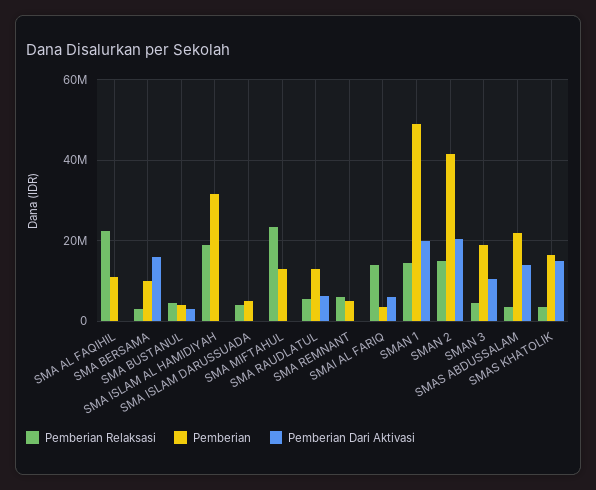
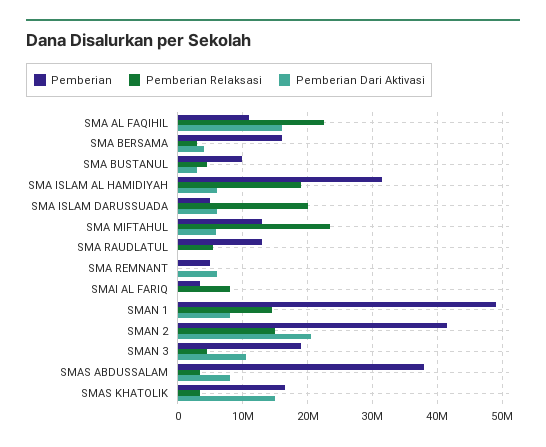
Pemberian Dari Aktivasi, SMA AL FAQIHIL: 0 -> 16000000
Pemberian, SMA BERSAMA: 10000000 -> 16000000
Pemberian Dari Aktivasi, SMA BERSAMA: 16000000 -> 4000000
Pemberian, SMA BUSTANUL: 4000000 -> 10000000
Pemberian Dari Aktivasi, SMA ISLAM AL HAMIDIYAH: 0 -> 6000000
Pemberian Relaksasi, SMA ISLAM DARUSSUADA: 4000000 -> 20000000
Pemberian Dari Aktivasi, SMA ISLAM DARUSSUADA: 0 -> 6000000
Pemberian Dari Aktivasi, SMA MIFTAHUL: 0 -> 6000000
Pemberian Dari Aktivasi, SMA RAUDLATUL: 6000000 -> 0
Pemberian Relaksasi, SMA REMNANT: 6000000 -> 0
Pemberian Dari Aktivasi, SMA REMNANT: 0 -> 6000000
Pemberian Relaksasi, SMAI AL FARIQ: 14000000 -> 8000000
Pemberian Dari Aktivasi, SMAI AL FARIQ: 6000000 -> 0
Pemberian Dari Aktivasi, SMAN 1: 20000000 -> 8000000
Pemberian, SMAS ABDUSSALAM: 22000000 -> 38000000
Pemberian Dari Aktivasi, SMAS ABDUSSALAM: 14000000 -> 8000000

